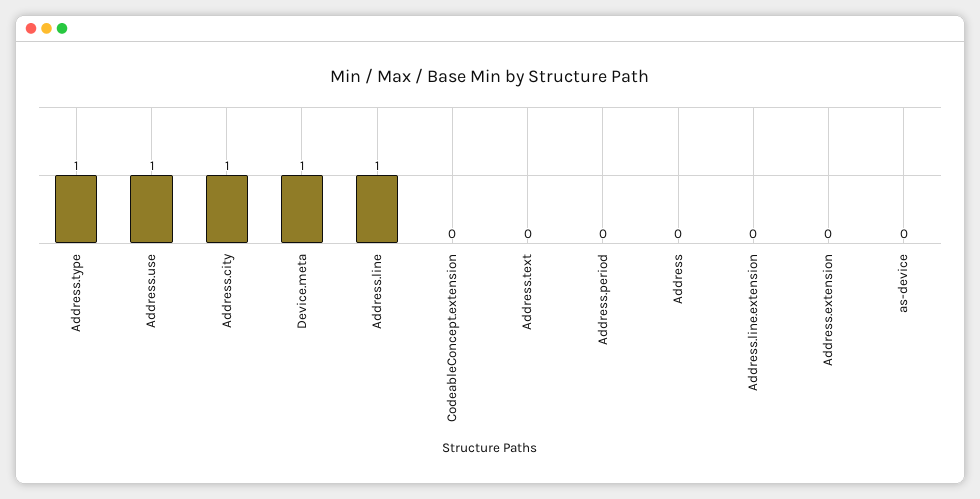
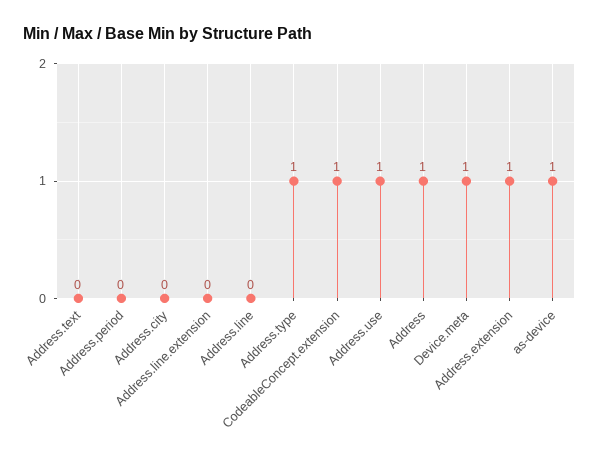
Address.city: 1 -> 0
Address.line: 1 -> 0
CodeableConcept.extension: 0 -> 1
Address: 0 -> 1
Address.extension: 0 -> 1
as-device: 0 -> 1

